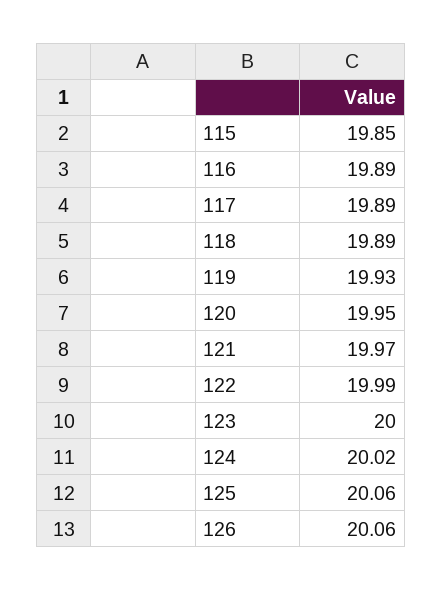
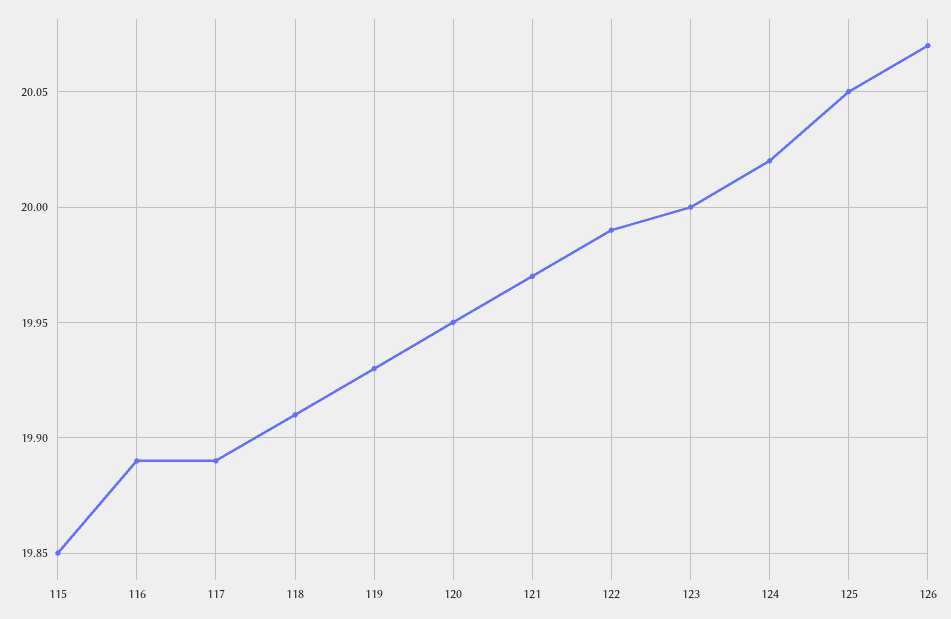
118: 19.89 -> 19.91
125: 20.06 -> 20.05
126: 20.06 -> 20.07

